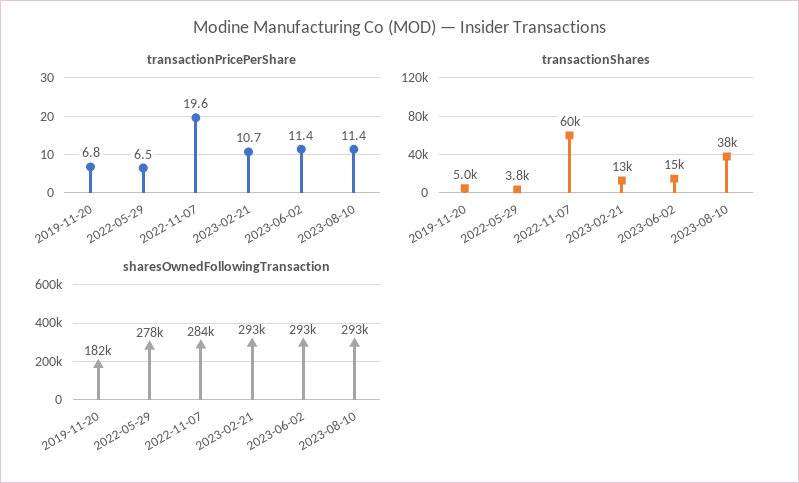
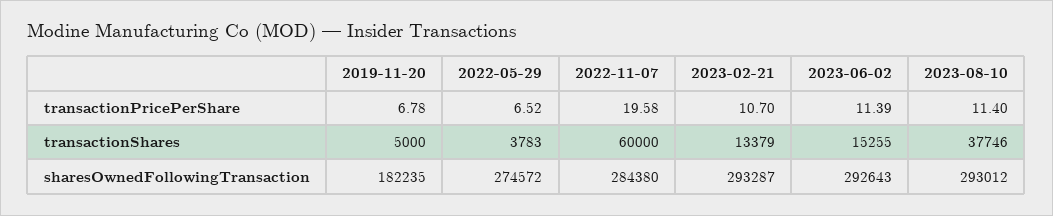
sharesOwnedFollowingTransaction, 2022-05-29: 278000 -> 274572

